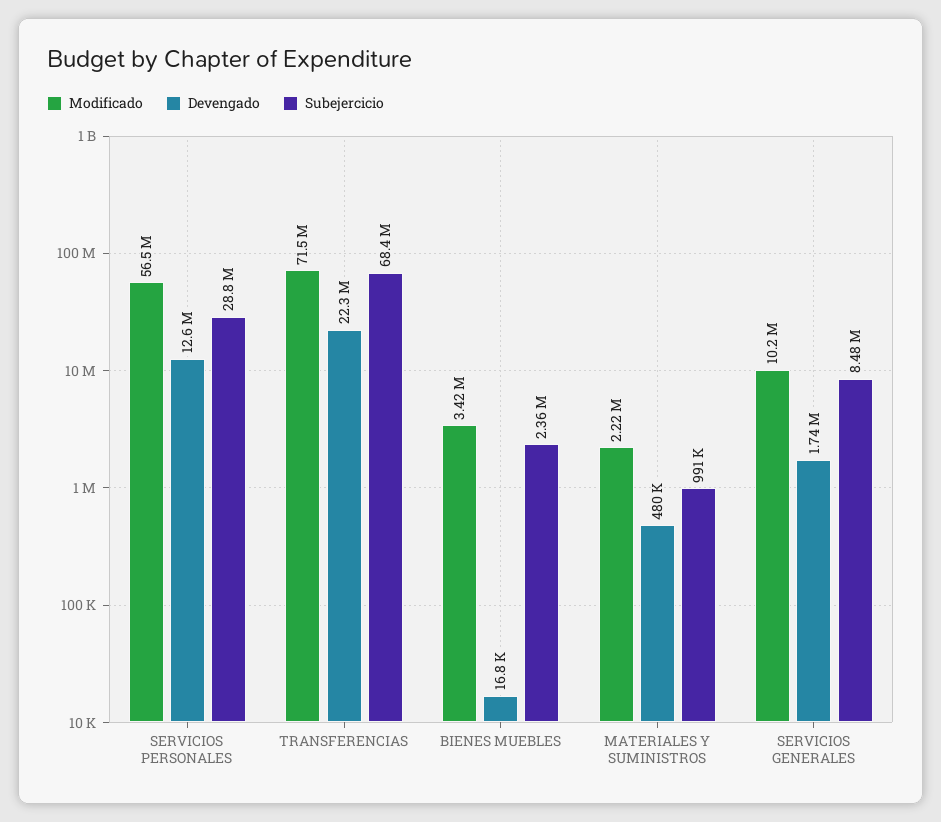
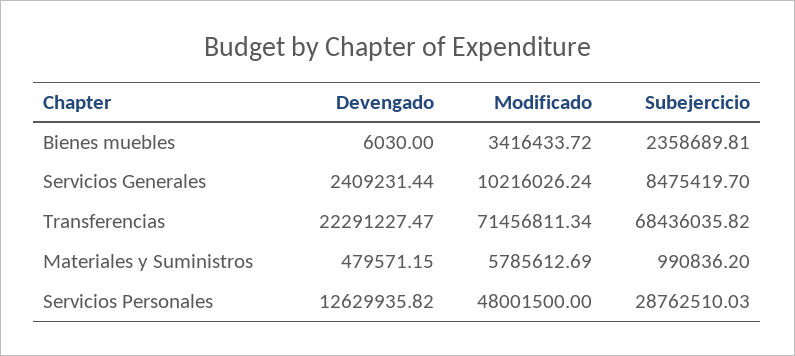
Modificado, SERVICIOS PERSONALES: 56500000 -> 48001500
Devengado, BIENES MUEBLES: 16800 -> 6030
Modificado, MATERIALES Y SUMINISTROS: 2220000 -> 5785612.69
Devengado, SERVICIOS GENERALES: 1740000 -> 2409231.44

